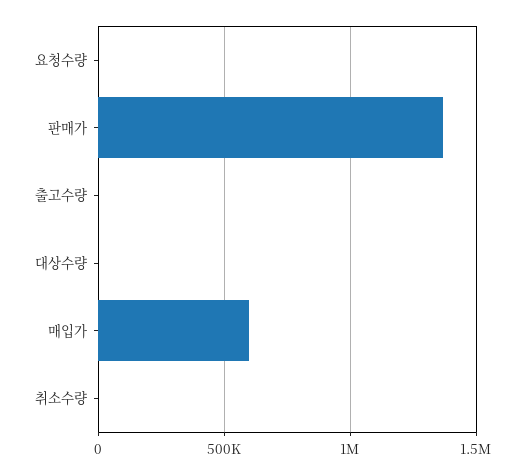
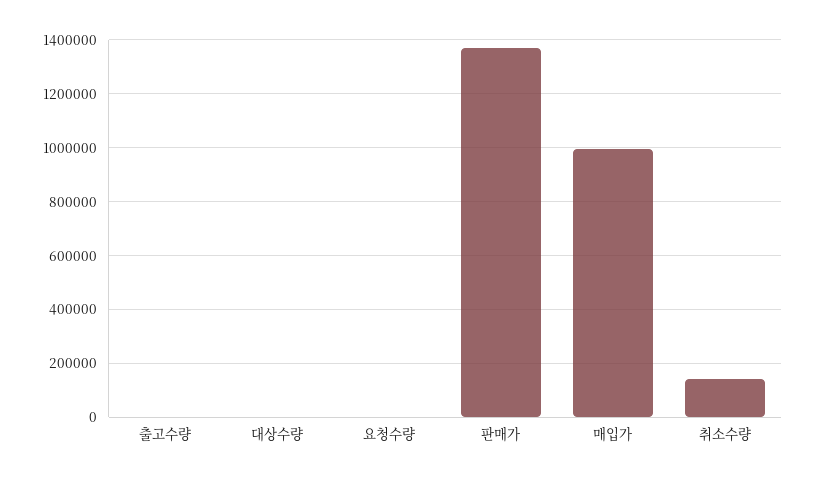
매입가: 600000 -> 1000000
취소수량: 0 -> 150000

